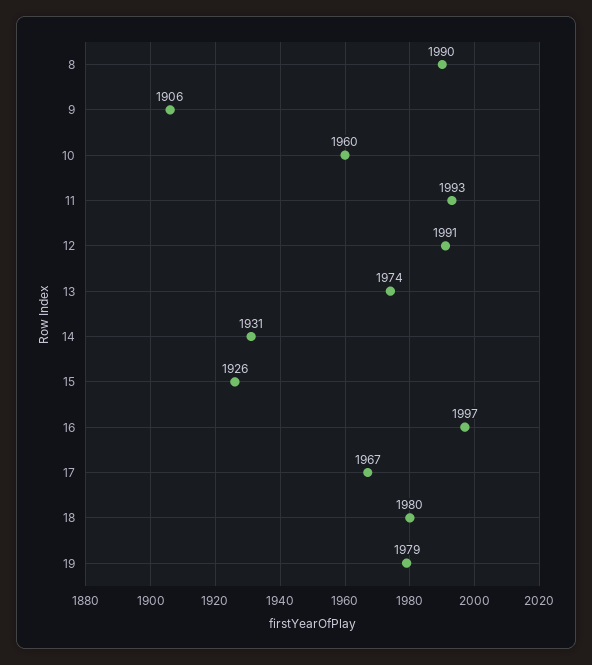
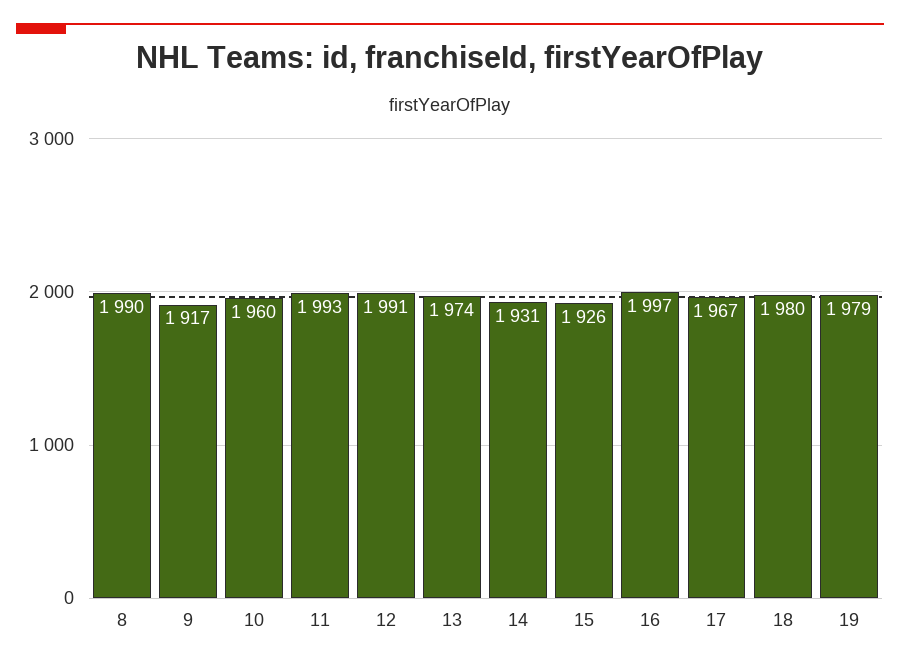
9: 1906 -> 1917

